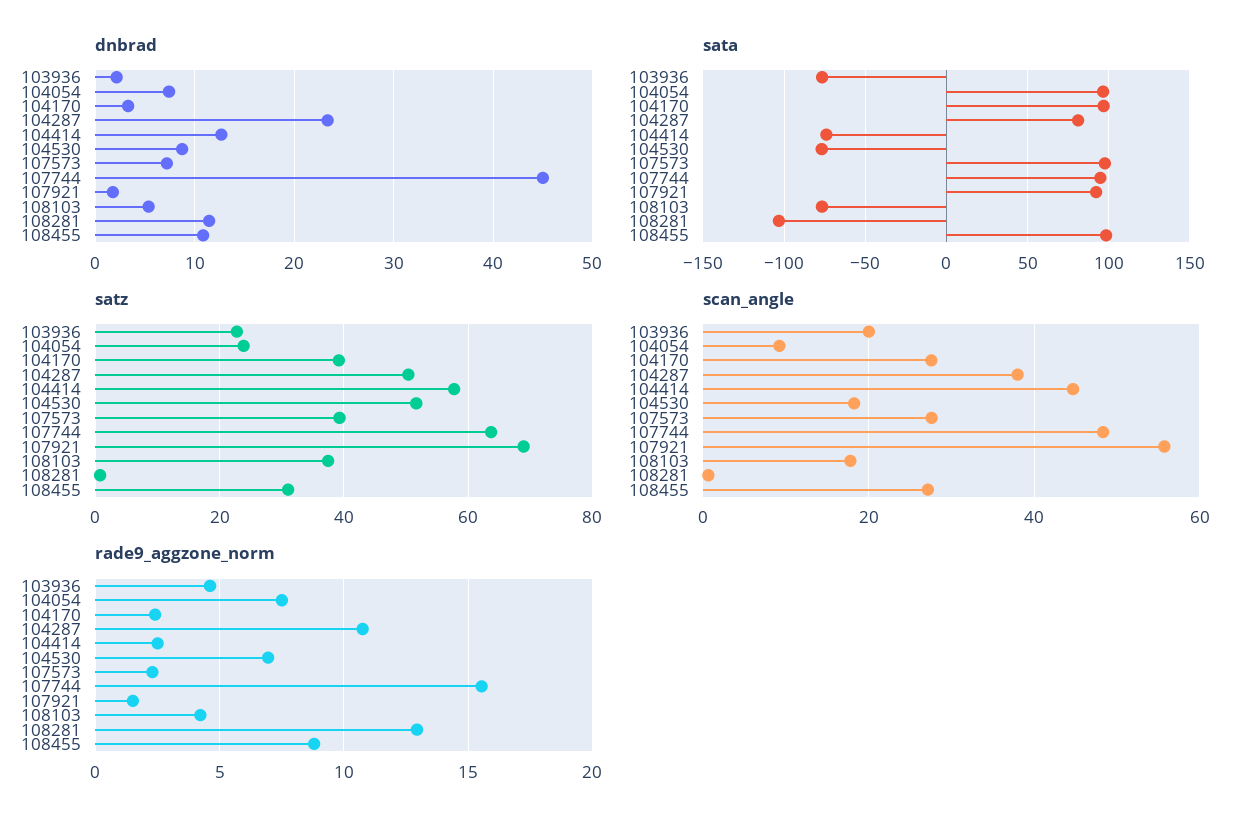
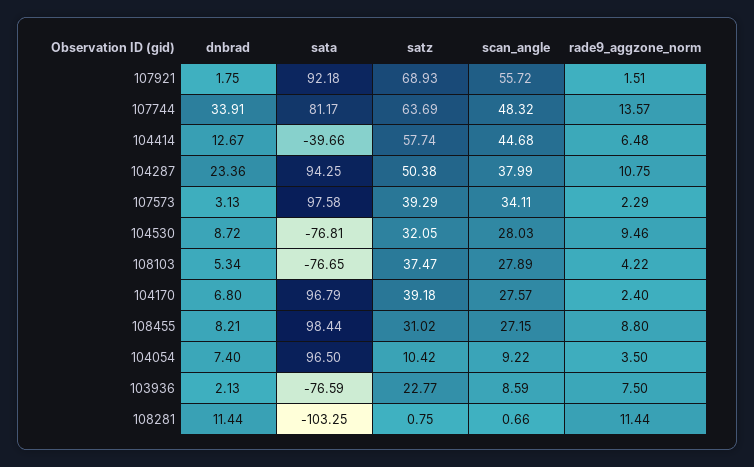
dnbrad, 104170: 3 -> 6.8
dnbrad, 107573: 7 -> 3.13
dnbrad, 107744: 45 -> 33.91
dnbrad, 108455: 11 -> 8.21
sata, 104287: 80 -> 94.25
sata, 104414: -75 -> -39.66
sata, 107744: 95 -> 81.17
satz, 104054: 24 -> 10.42
satz, 104530: 52 -> 32.05
scan_angle, 103936: 20 -> 8.59
scan_angle, 104530: 18 -> 28.03
scan_angle, 107573: 28 -> 34.11
scan_angle, 108103: 18 -> 27.89
rade9_aggzone_norm, 103936: 4.5 -> 7.5
rade9_aggzone_norm, 104054: 7.5 -> 3.5
rade9_aggzone_norm, 104414: 2.5 -> 6.48
rade9_aggzone_norm, 104530: 7 -> 9.46
rade9_aggzone_norm, 107744: 15.5 -> 13.57
rade9_aggzone_norm, 108281: 13 -> 11.44

